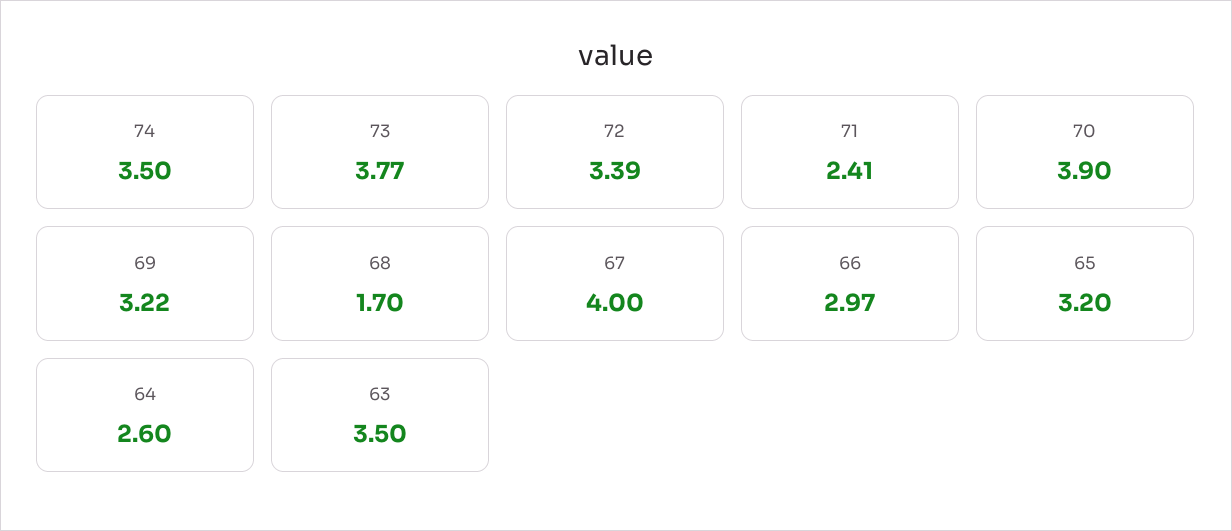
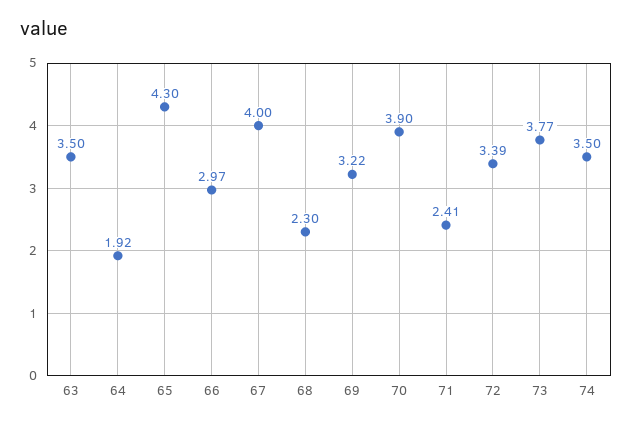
68: 1.7 -> 2.3
65: 3.2 -> 4.3
64: 2.6 -> 1.92

